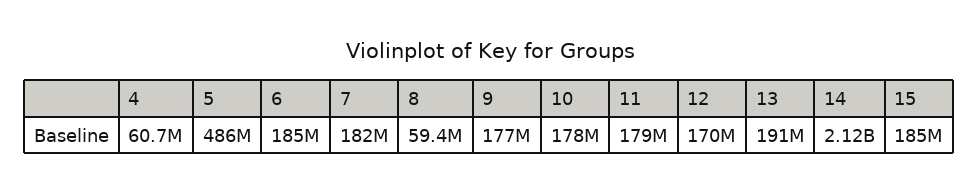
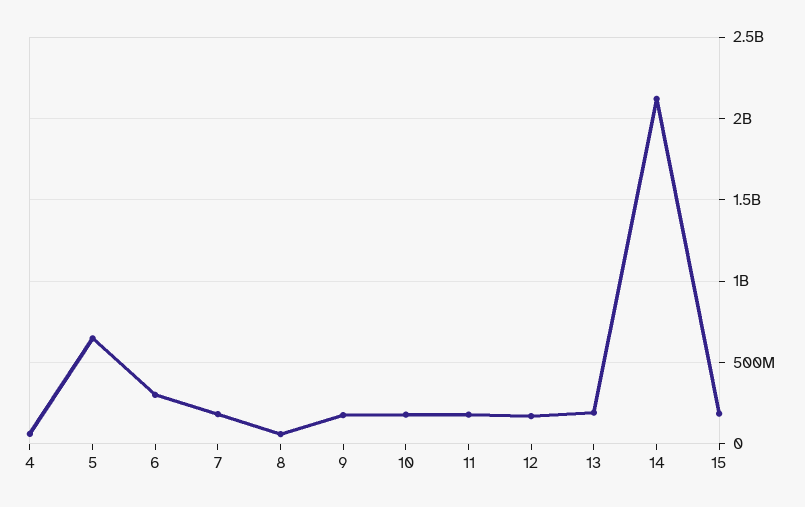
5: 486000000 -> 650000000
6: 185000000 -> 300000000

